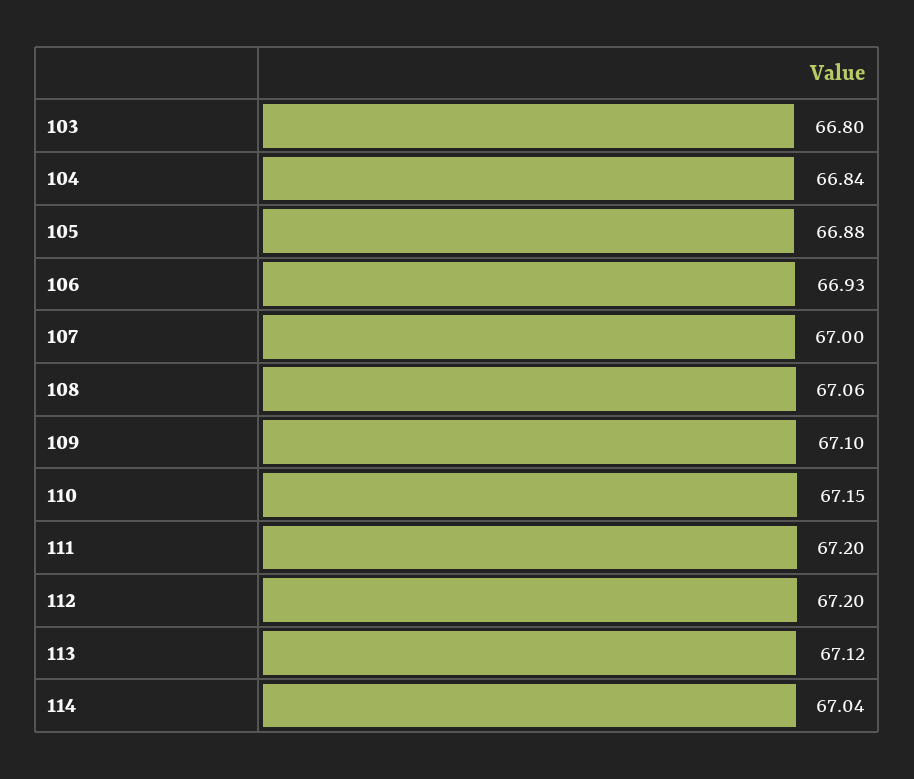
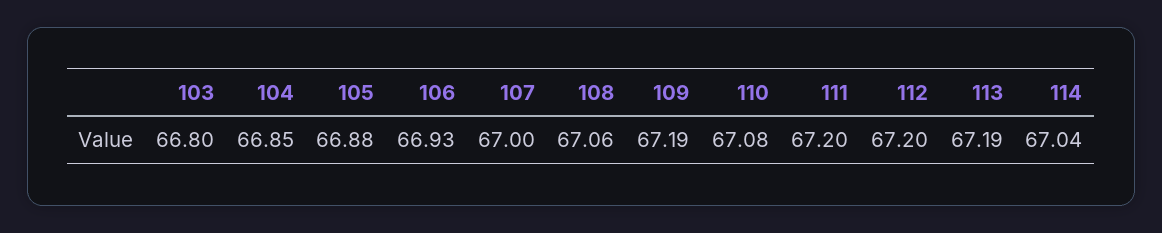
104: 66.84 -> 66.85
109: 67.1 -> 67.19
110: 67.15 -> 67.08
113: 67.12 -> 67.19

